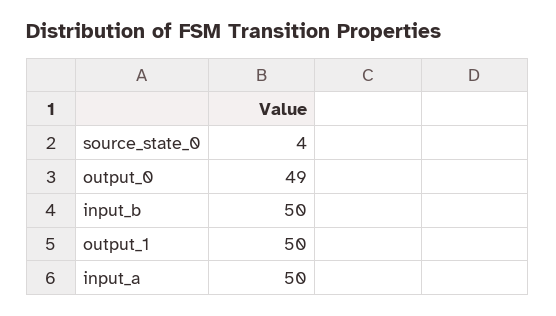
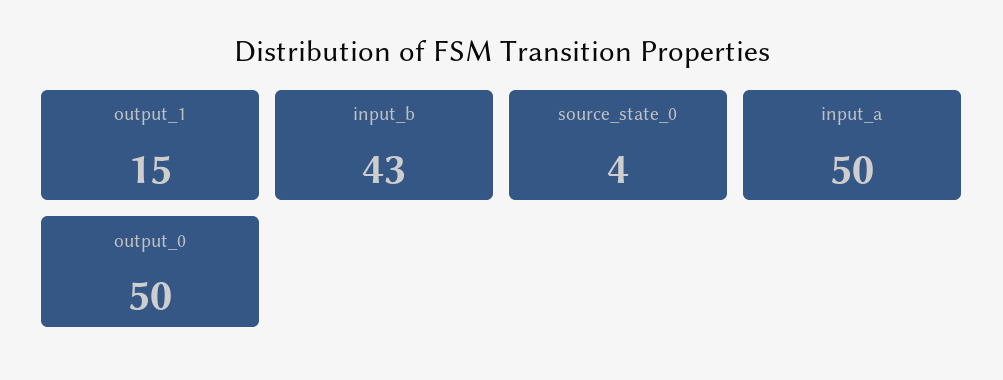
output_0: 49 -> 50
input_b: 50 -> 43
output_1: 50 -> 15

